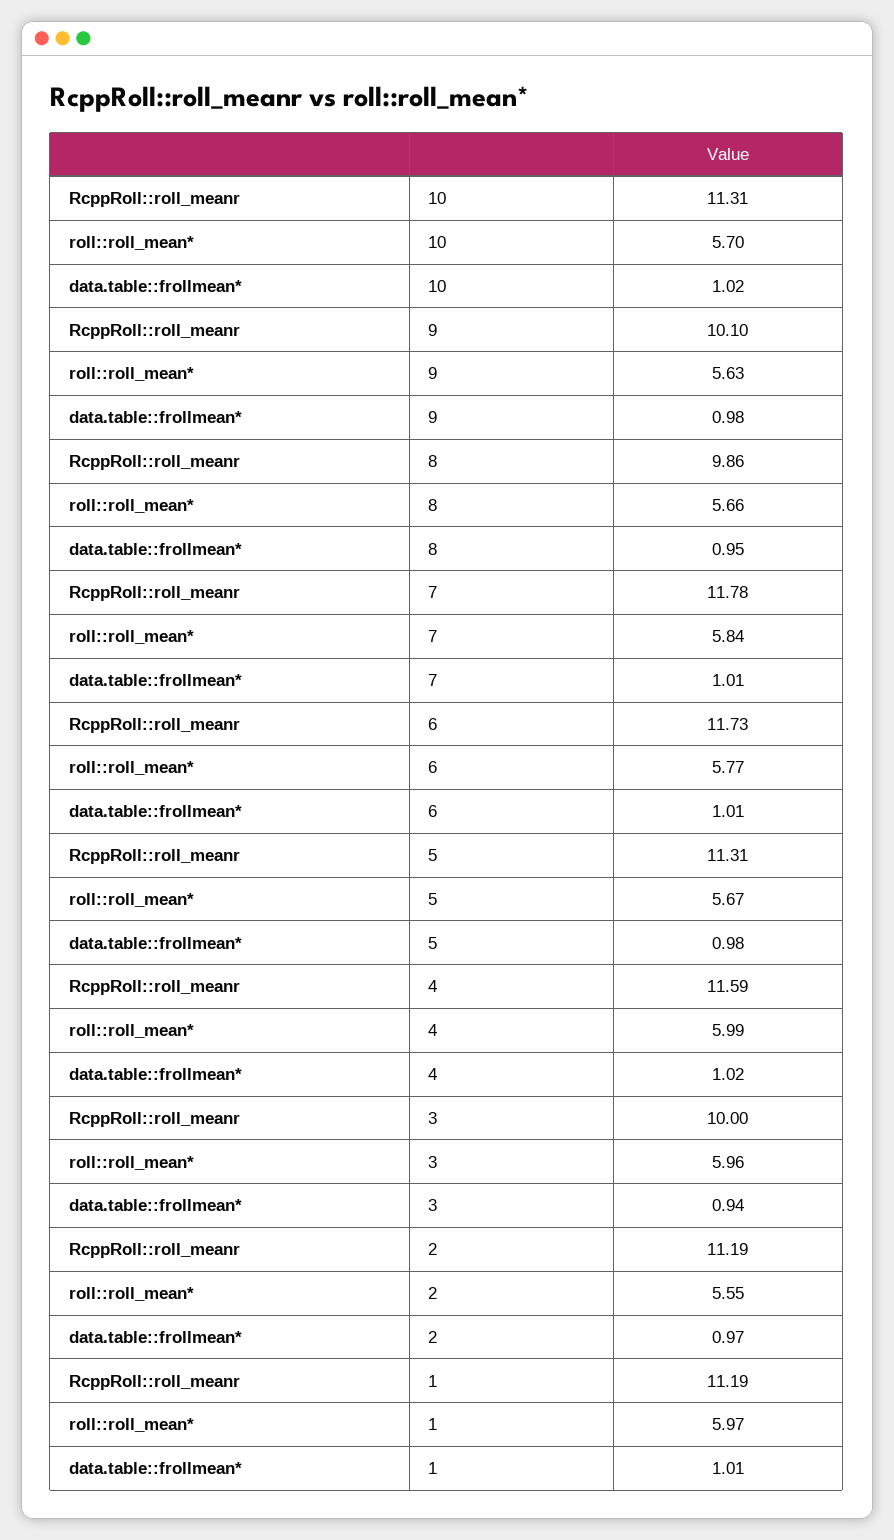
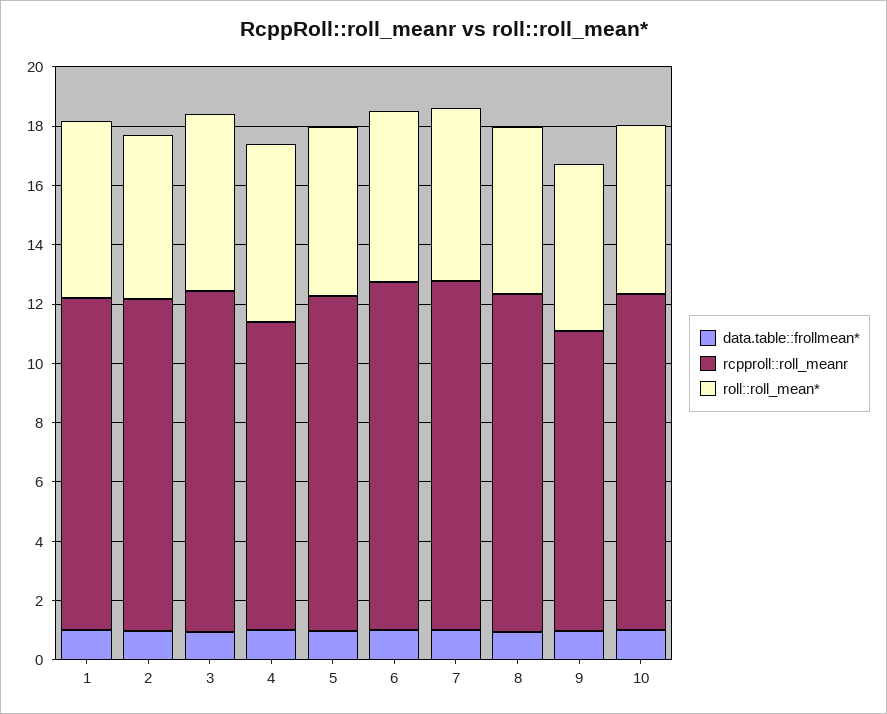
RcppRoll::roll_meanr, 8: 9.86 -> 11.5
RcppRoll::roll_meanr, 4: 11.59 -> 10.5
RcppRoll::roll_meanr, 3: 10 -> 11.5

